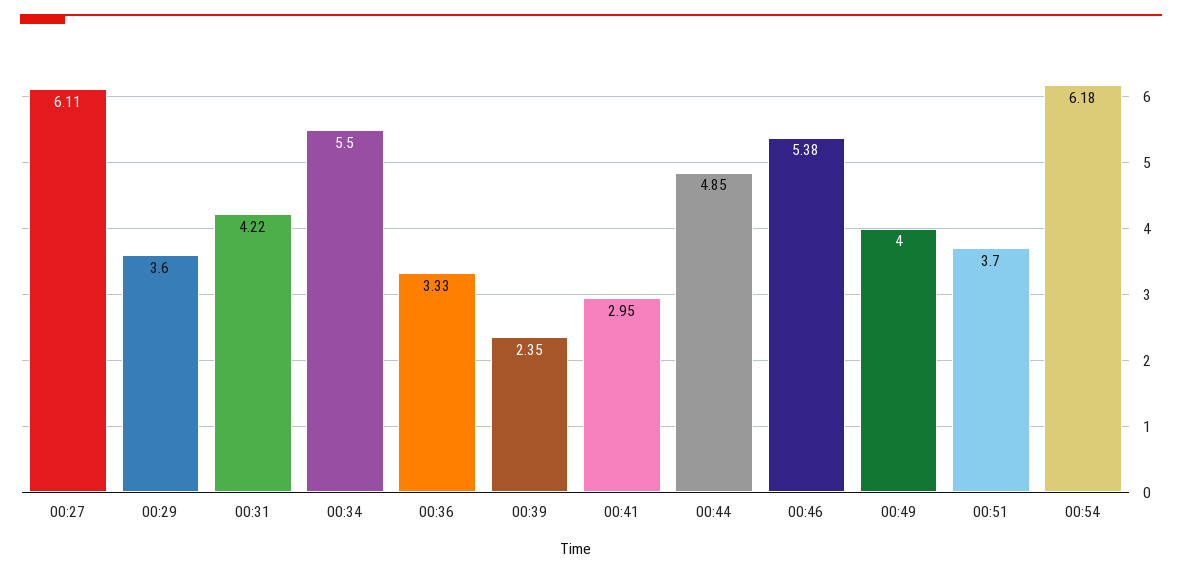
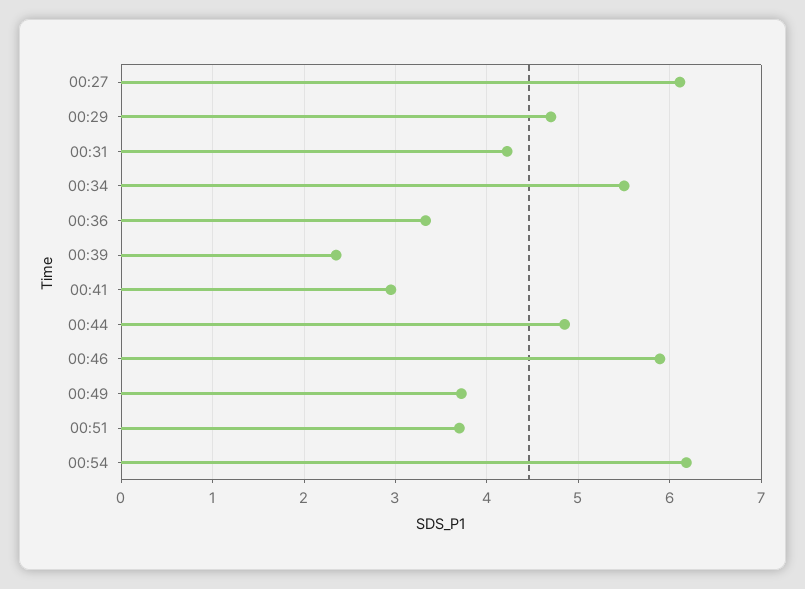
00:29: 3.6 -> 4.7
00:46: 5.38 -> 5.9
00:49: 4 -> 3.7

